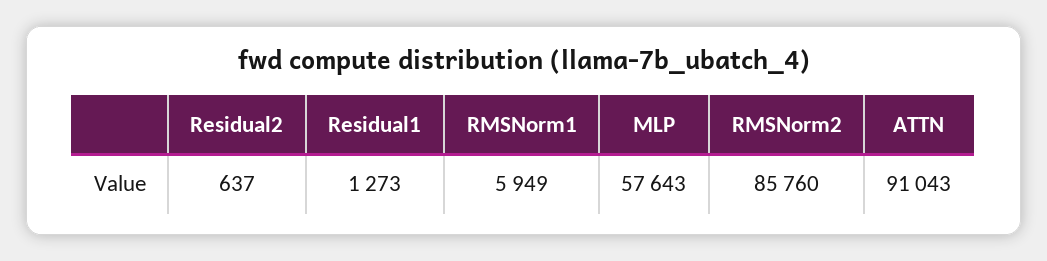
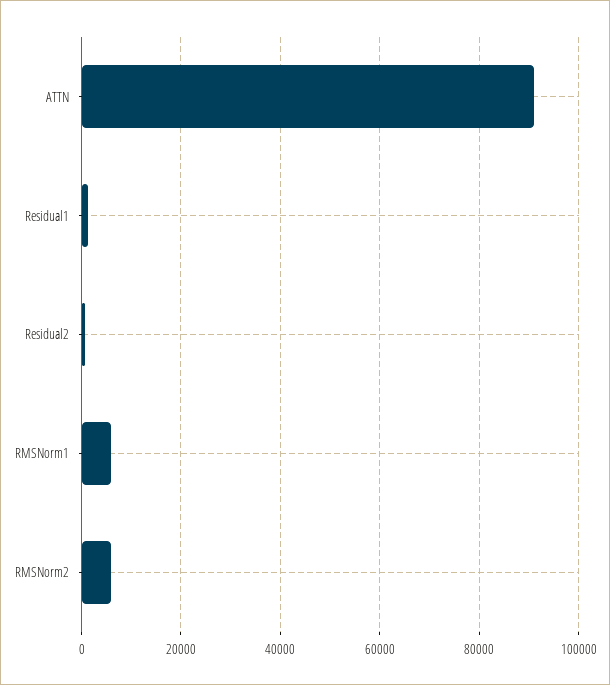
MLP: 57643 -> none
RMSNorm2: 85760 -> 6000

